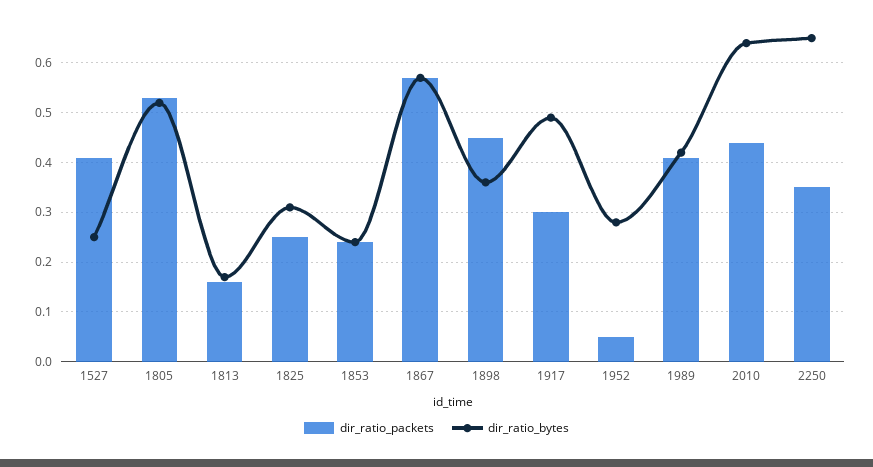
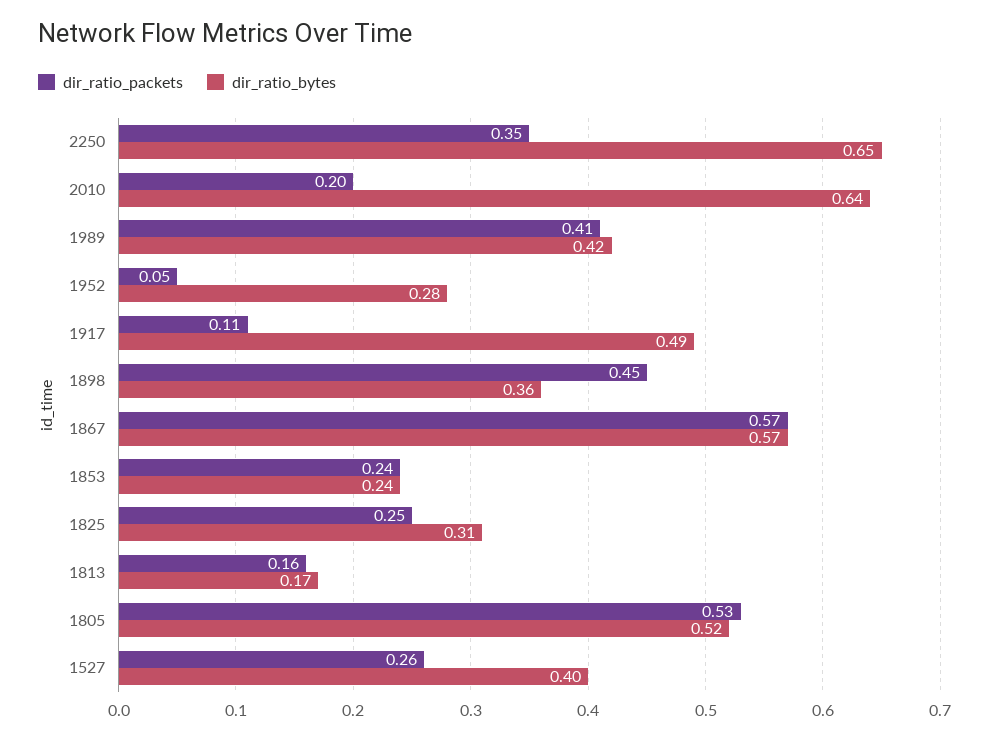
dir_ratio_packets, 1527: 0.4 -> 0.26
dir_ratio_bytes, 1527: 0.25 -> 0.4
dir_ratio_packets, 1917: 0.3 -> 0.11
dir_ratio_packets, 2010: 0.45 -> 0.2

